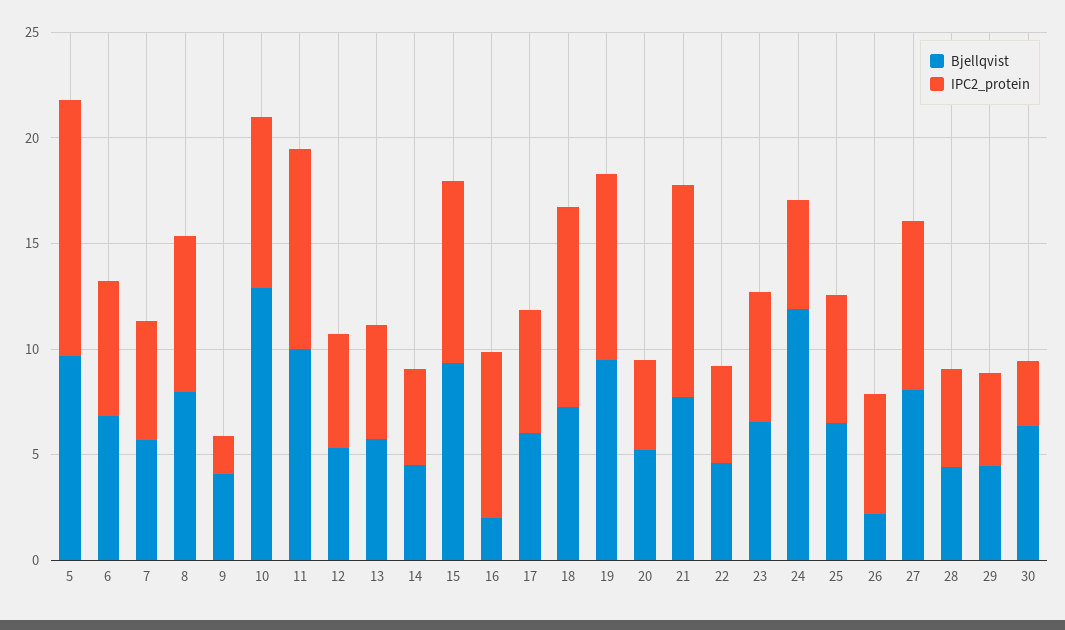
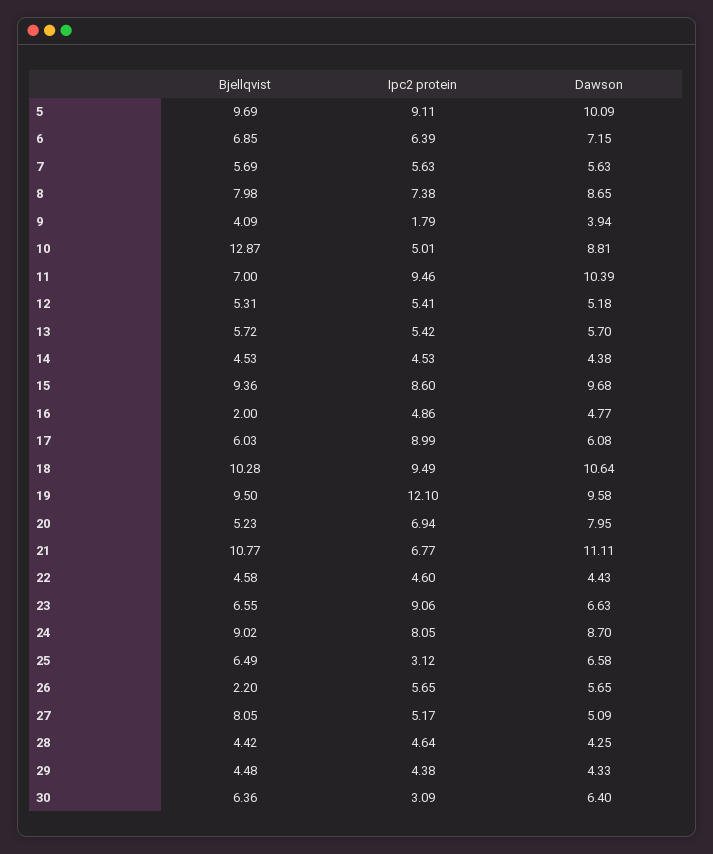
IPC2_protein, 5: 12 -> 9.11
IPC2_protein, 10: 8 -> 5.01
Bjellqvist, 11: 10 -> 7
IPC2_protein, 16: 8 -> 4.86
IPC2_protein, 17: 6 -> 8.99
Bjellqvist, 18: 7 -> 10.28
IPC2_protein, 19: 9 -> 12.1
IPC2_protein, 20: 4 -> 6.94
Bjellqvist, 21: 8 -> 10.77
IPC2_protein, 21: 10 -> 6.77
IPC2_protein, 23: 6 -> 9.06
Bjellqvist, 24: 12 -> 9.02
IPC2_protein, 24: 5 -> 8.05
IPC2_protein, 25: 6 -> 3.12
IPC2_protein, 27: 8 -> 5.17
Dawson, 5: none -> 10.09
Dawson, 6: none -> 7.15
Dawson, 7: none -> 5.63
Dawson, 8: none -> 8.65
Dawson, 9: none -> 3.94
Dawson, 10: none -> 8.81
Dawson, 11: none -> 10.39
Dawson, 12: none -> 5.18
Dawson, 13: none -> 5.7
Dawson, 14: none -> 4.38
Dawson, 15: none -> 9.68
Dawson, 16: none -> 4.77
Dawson, 17: none -> 6.08
Dawson, 18: none -> 10.64
Dawson, 19: none -> 9.58
Dawson, 20: none -> 7.95
Dawson, 21: none -> 11.11
Dawson, 22: none -> 4.43
Dawson, 23: none -> 6.63
Dawson, 24: none -> 8.7
Dawson, 25: none -> 6.58
Dawson, 26: none -> 5.65
Dawson, 27: none -> 5.09
Dawson, 28: none -> 4.25
Dawson, 29: none -> 4.33
Dawson, 30: none -> 6.4

